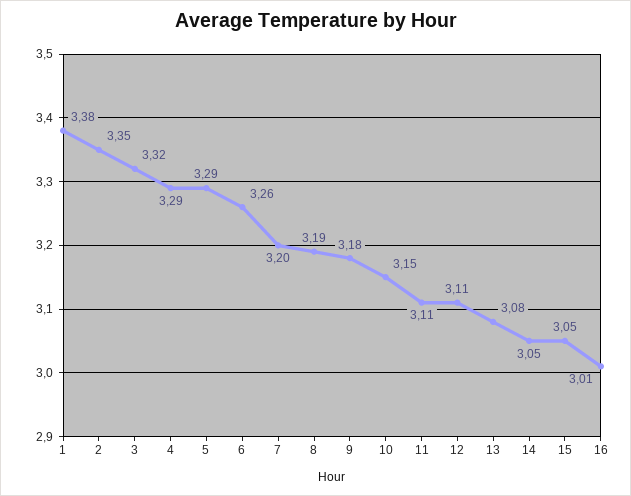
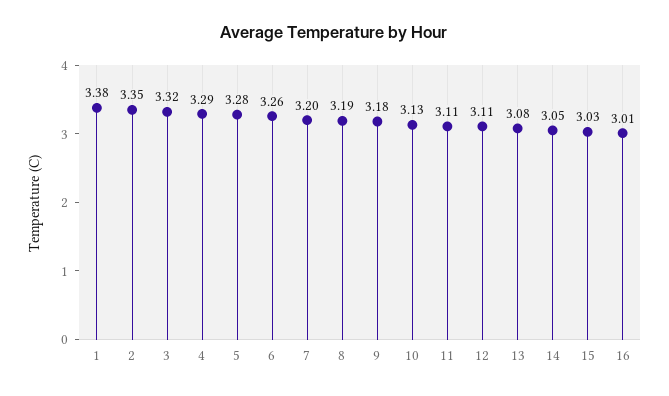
5: 3.29 -> 3.28
10: 3.15 -> 3.13
15: 3.05 -> 3.03

